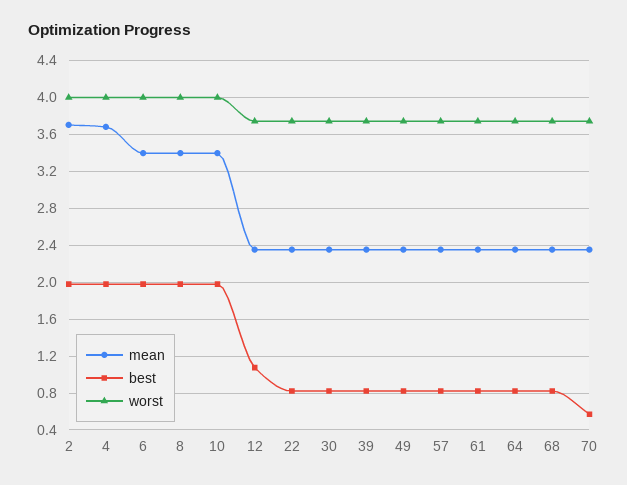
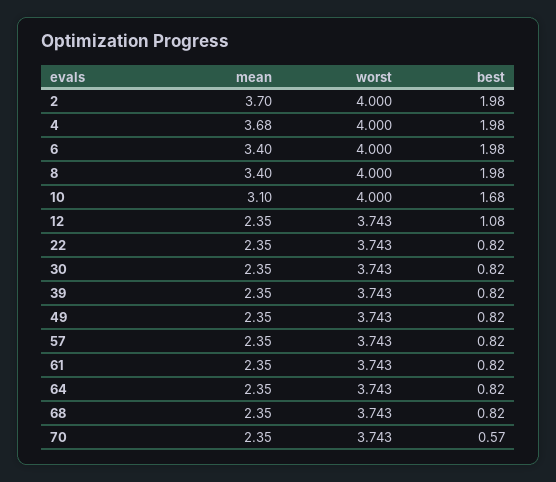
mean, 10: 3.4 -> 3.1
best, 10: 2 -> 1.68

